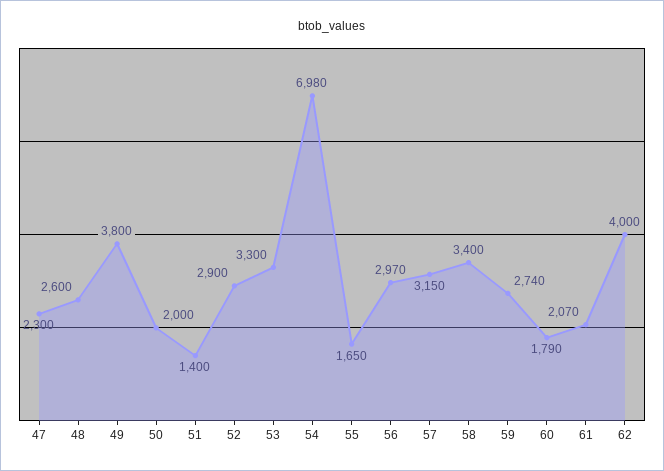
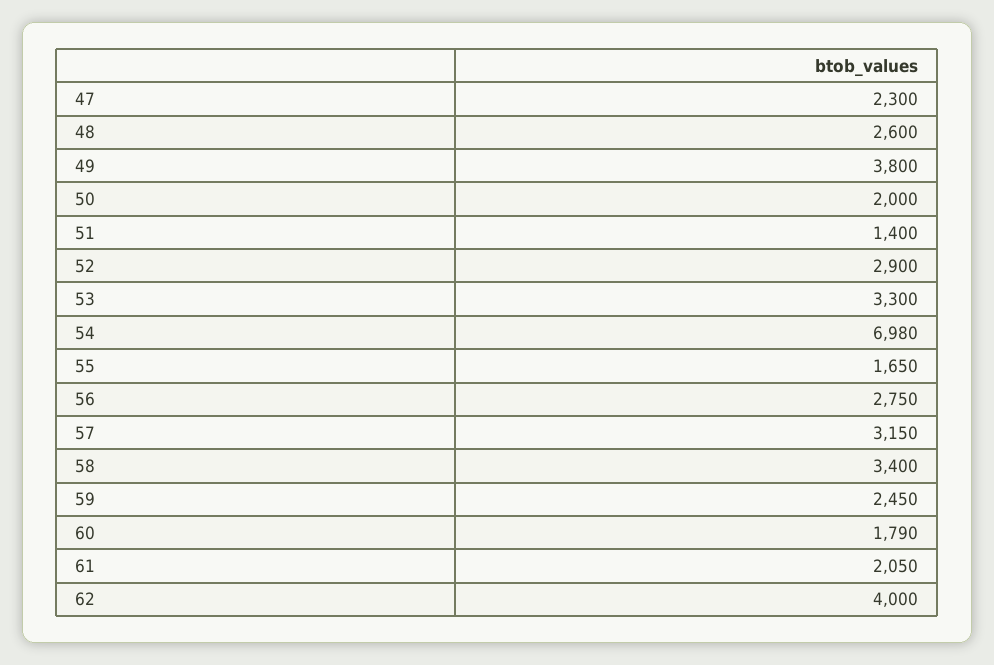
56: 2970 -> 2750
59: 2740 -> 2450
61: 2070 -> 2050

